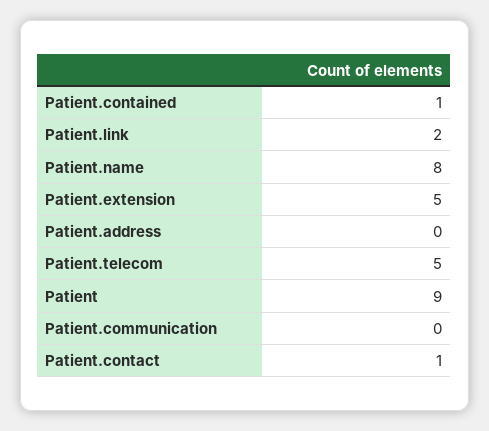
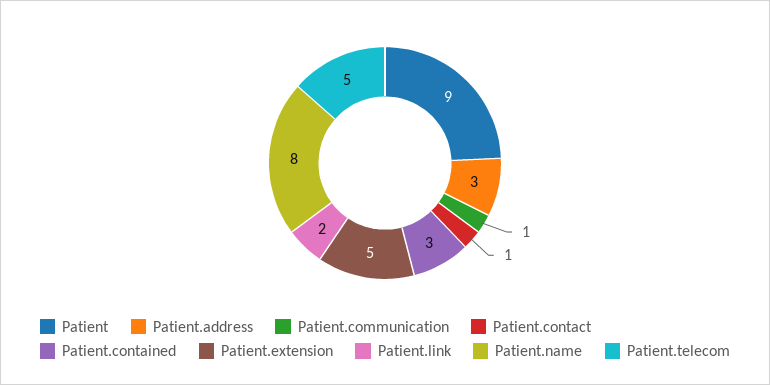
Patient.contained: 1 -> 3
Patient.address: 0 -> 3
Patient.communication: 0 -> 1

